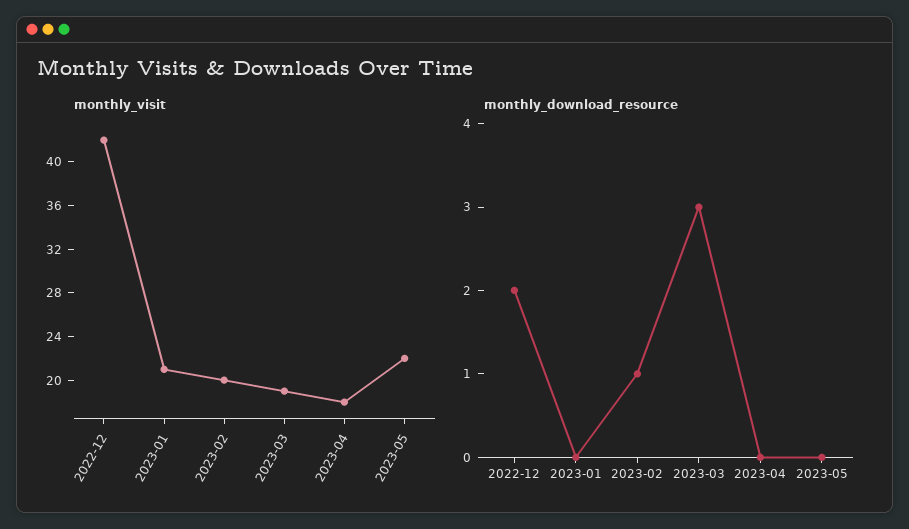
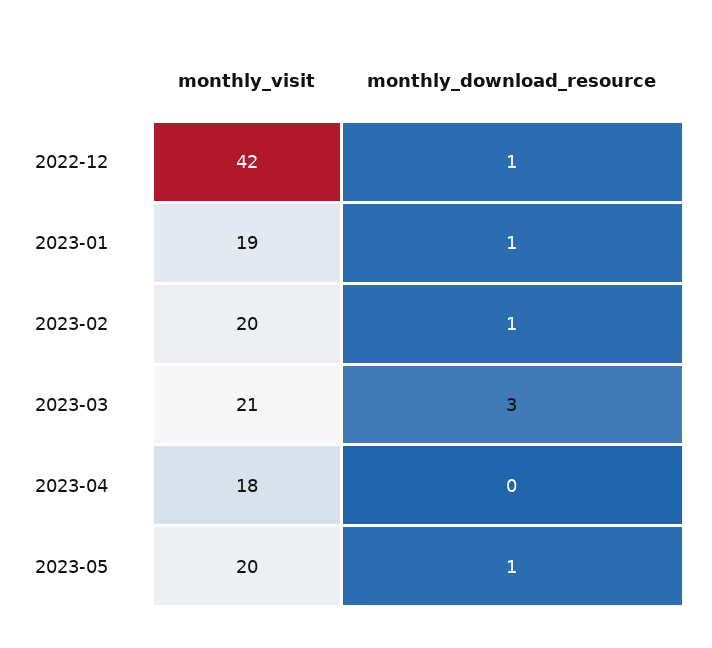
monthly_visit, 2023-01: 21 -> 19
monthly_visit, 2023-03: 19 -> 21
monthly_visit, 2023-05: 22 -> 20
monthly_download_resource, 2022-12: 2 -> 1
monthly_download_resource, 2023-01: 0 -> 1
monthly_download_resource, 2023-05: 0 -> 1

